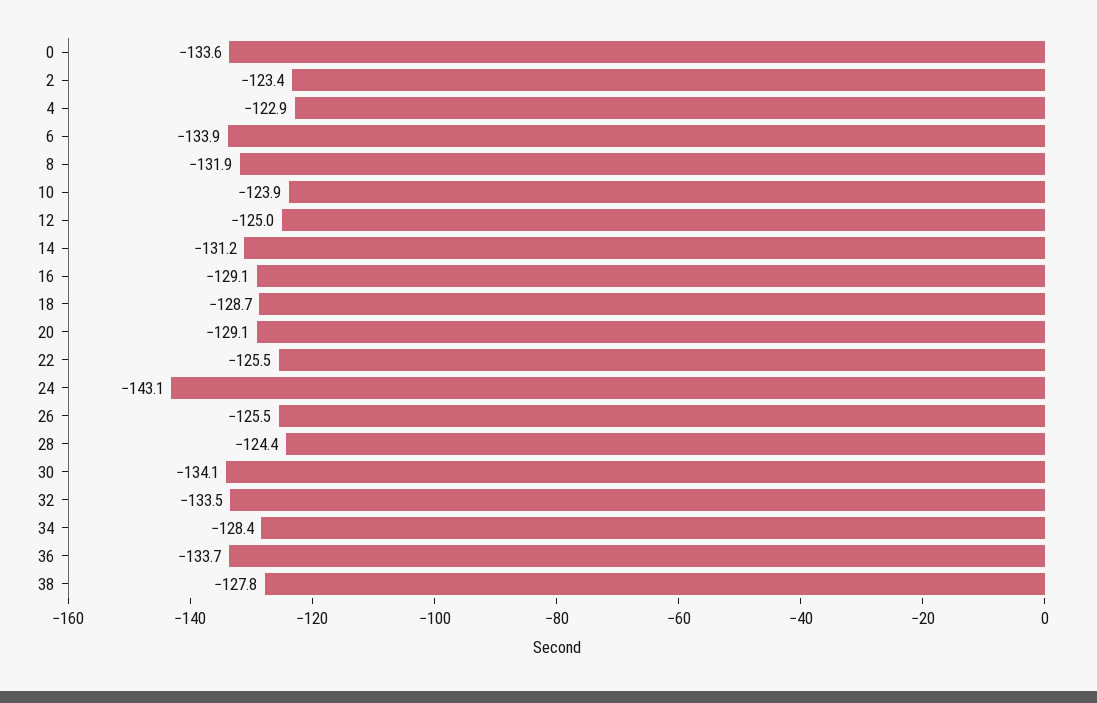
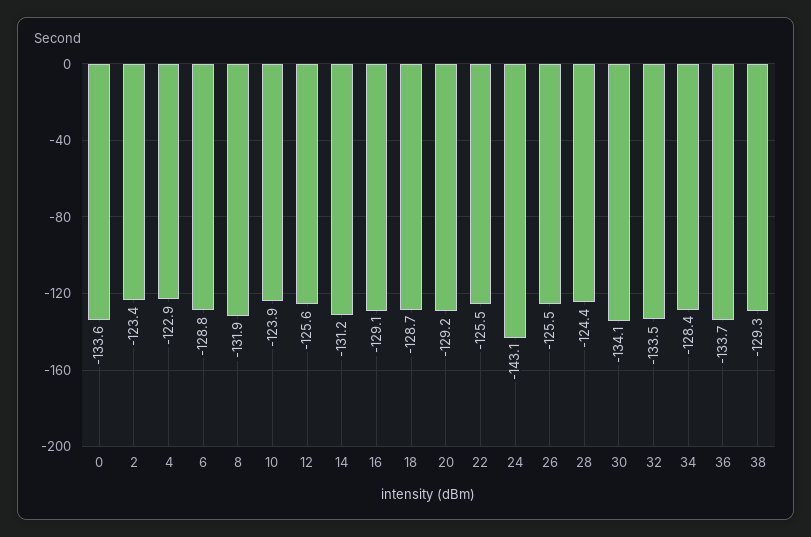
6: -133.9 -> -128.8
12: -125 -> -125.6
20: -129.1 -> -129.2
38: -127.8 -> -129.3

